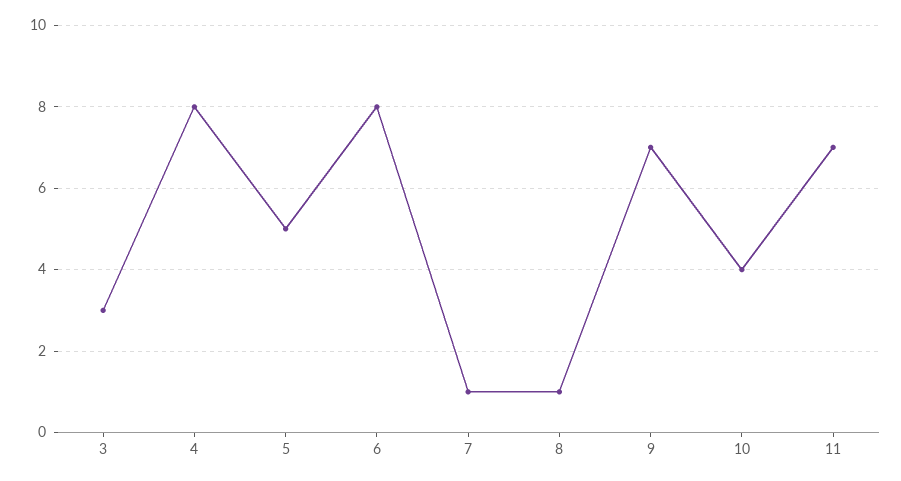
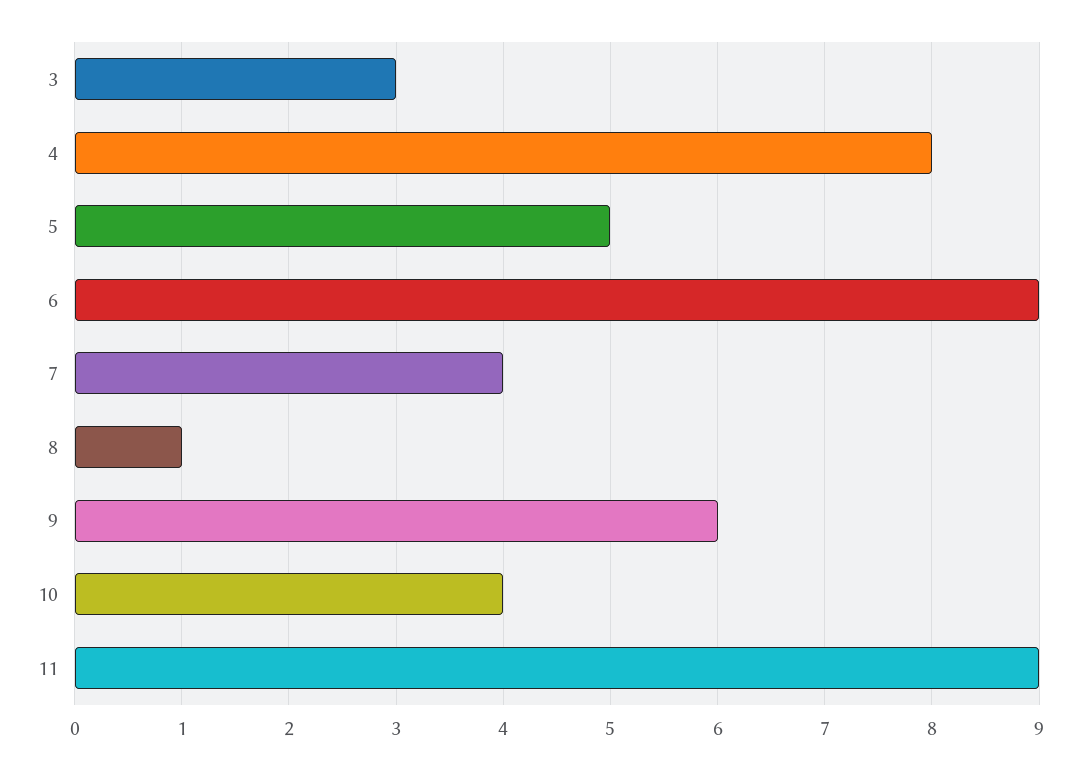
6: 8 -> 9
7: 1 -> 4
9: 7 -> 6
11: 7 -> 9

